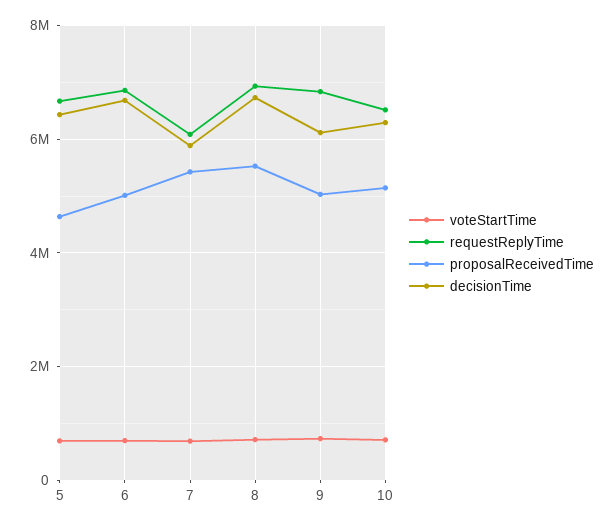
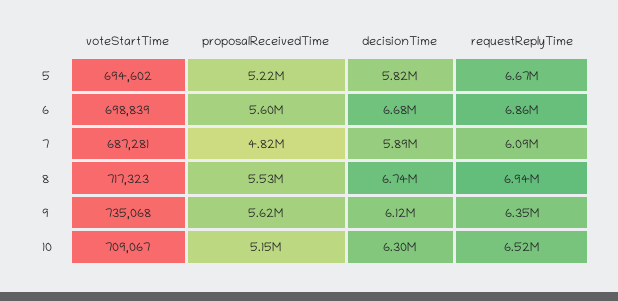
proposalReceivedTime, 5: 4600000 -> 5220000
decisionTime, 5: 6400000 -> 5820000
proposalReceivedTime, 6: 5000000 -> 5600000
proposalReceivedTime, 7: 5400000 -> 4820000
requestReplyTime, 9: 6800000 -> 6350000
proposalReceivedTime, 9: 5000000 -> 5620000

